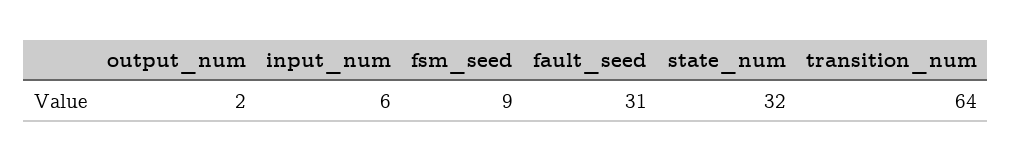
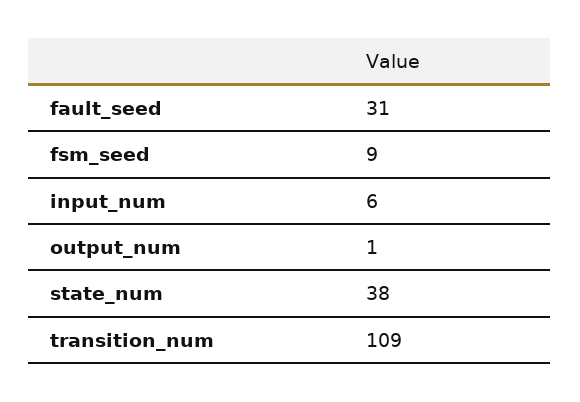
output_num: 2 -> 1
state_num: 32 -> 38
transition_num: 64 -> 109

